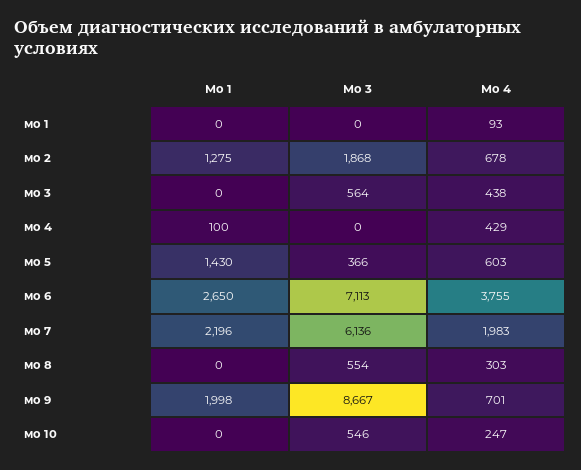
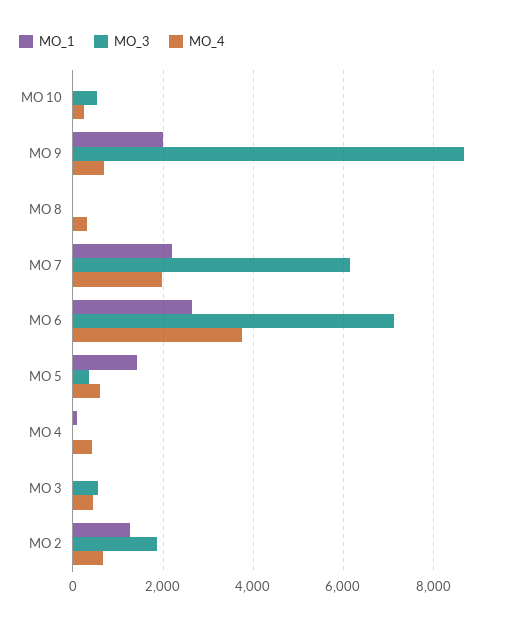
Мо 1, мо 1: 0 -> none
Мо 3, мо 1: 0 -> none
Мо 4, мо 1: 93 -> none
Мо 3, мо 8: 554 -> 0

